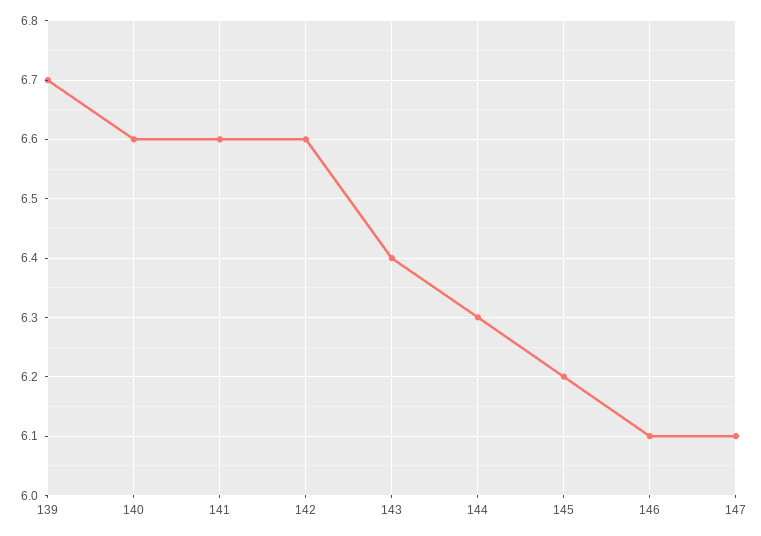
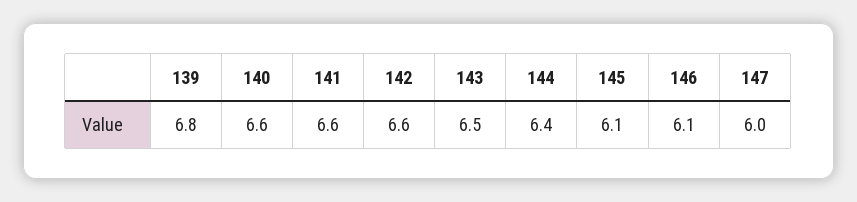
139: 6.7 -> 6.8
143: 6.4 -> 6.5
144: 6.3 -> 6.4
145: 6.2 -> 6.1
147: 6.1 -> 6

